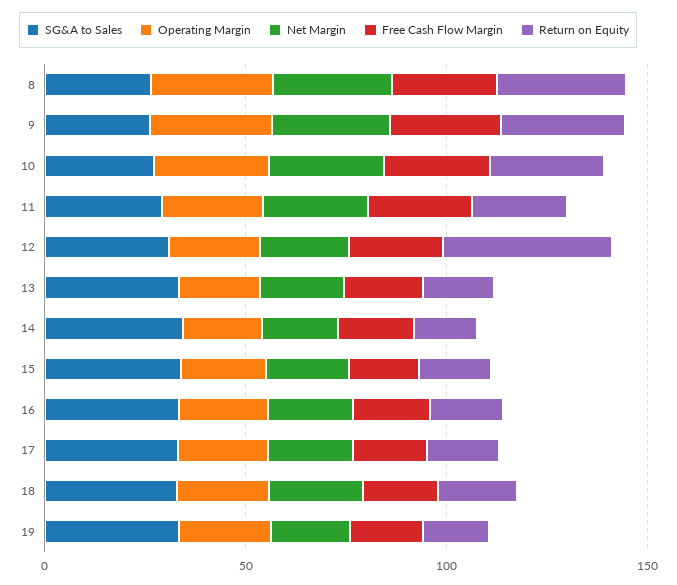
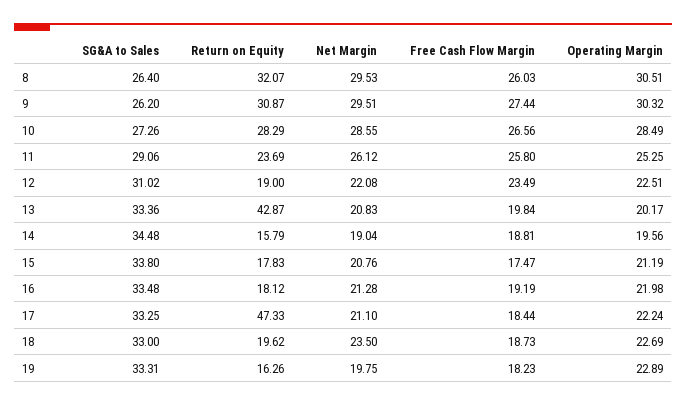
Return on Equity, 12: 40 -> 19
Return on Equity, 13: 20 -> 42.87
Return on Equity, 17: 20 -> 47.33

